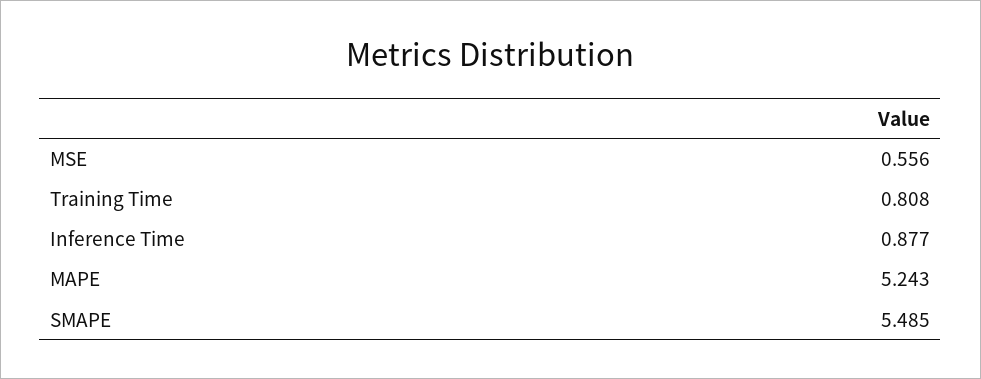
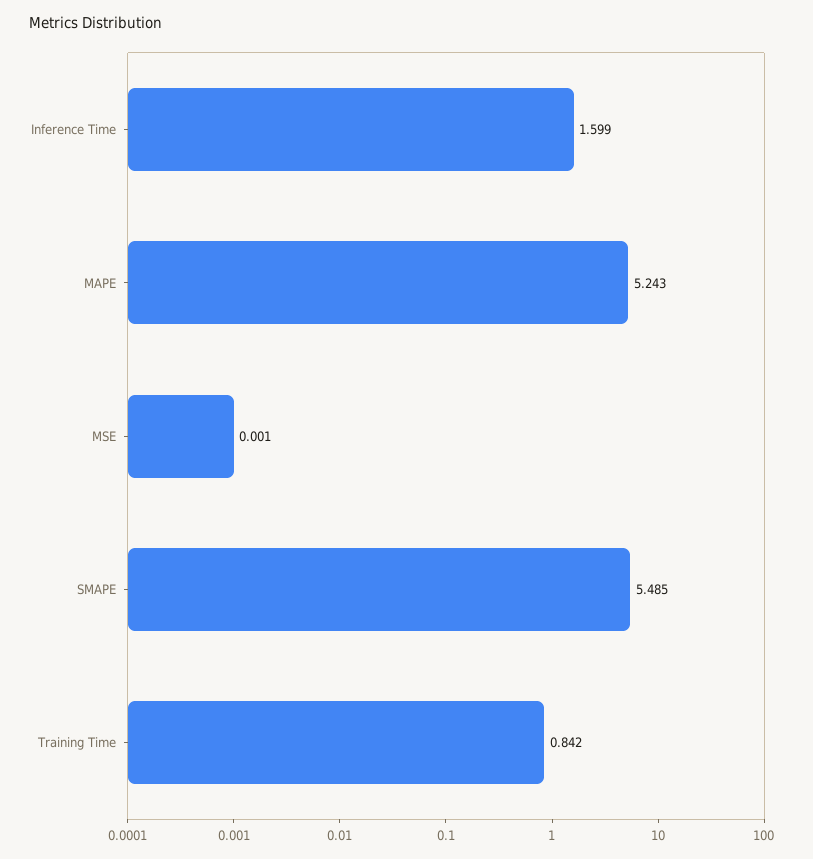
MSE: 0.556 -> 0.001
Training Time: 0.808 -> 0.842
Inference Time: 0.877 -> 1.599

